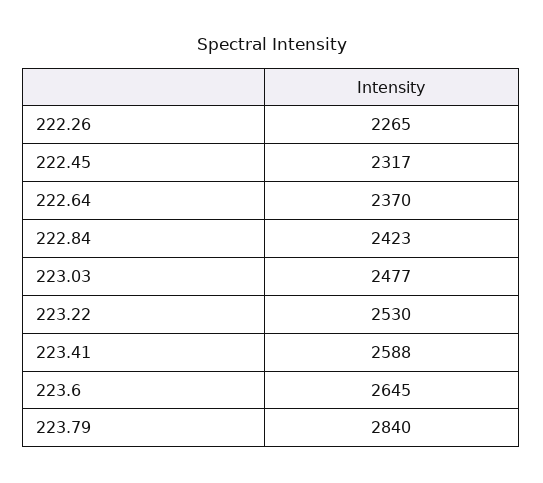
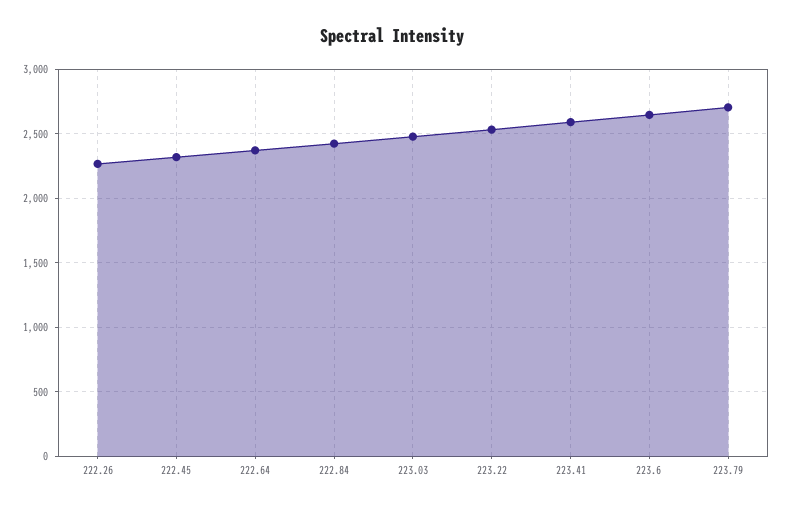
223.79: 2840 -> 2700

